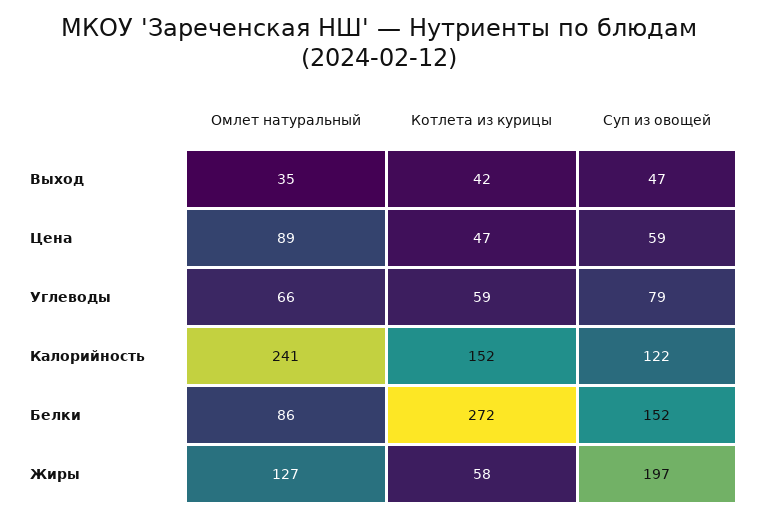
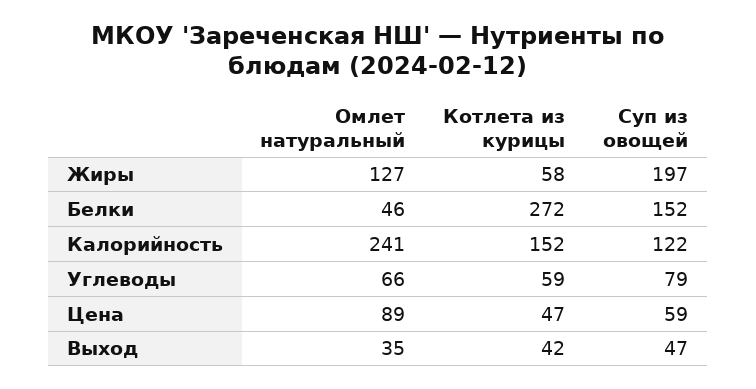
Омлет натуральный, Белки: 86 -> 46

